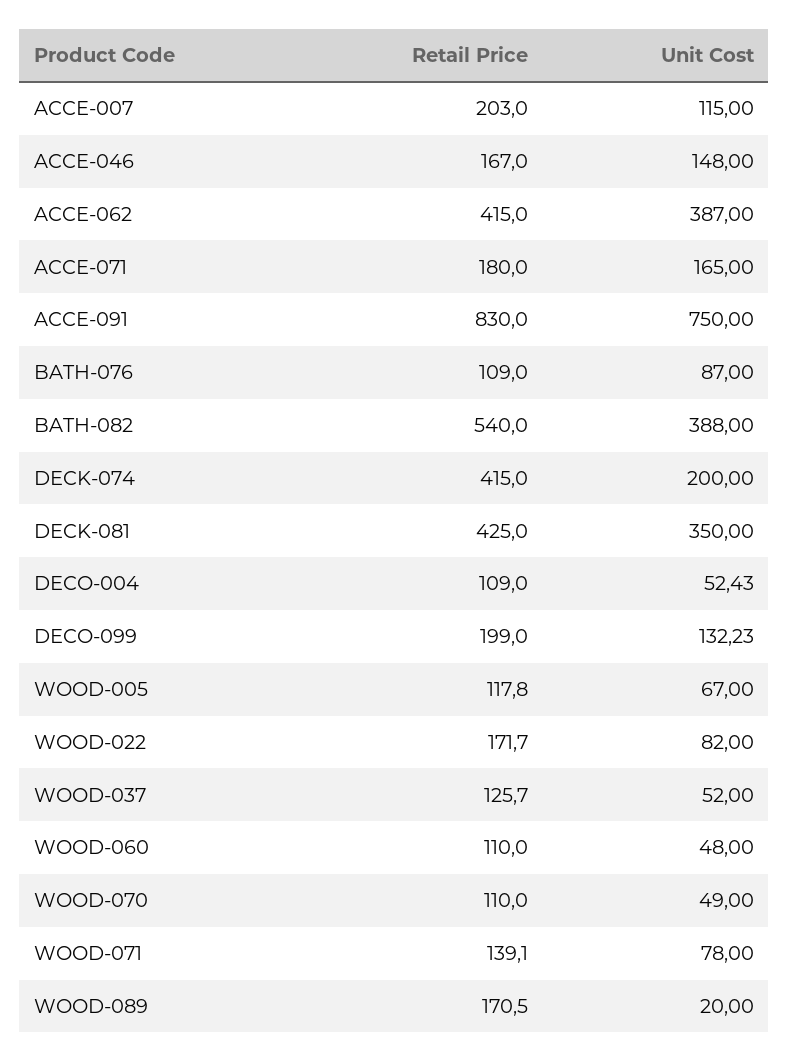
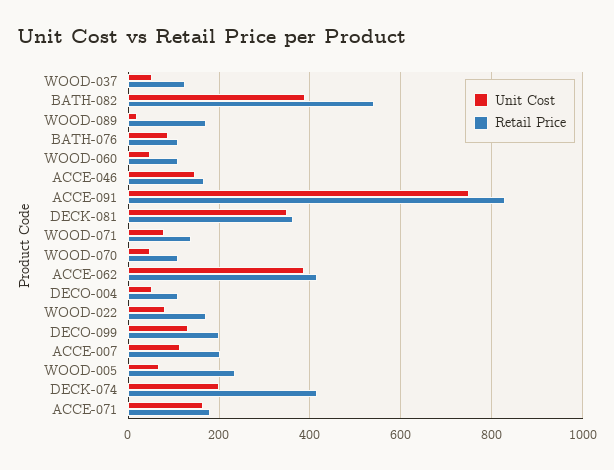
Retail Price, DECK-081: 425 -> 360
Retail Price, WOOD-005: 117.8 -> 240

